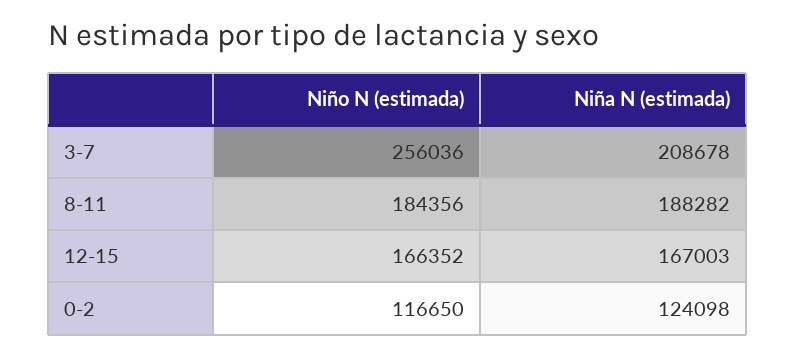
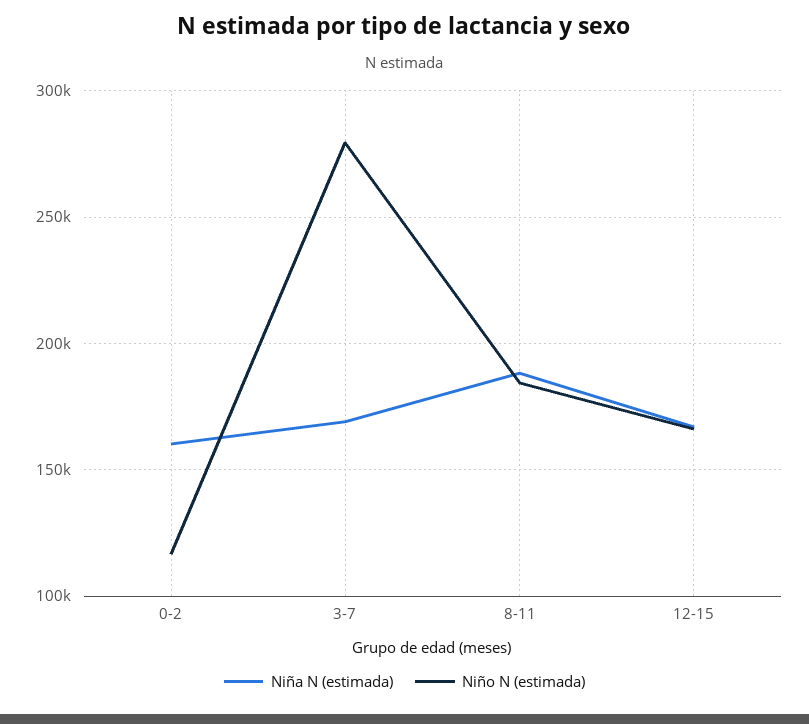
Niño N (estimada), 3-7: 256036 -> 280000
Niña N (estimada), 3-7: 208678 -> 170000
Niña N (estimada), 0-2: 124098 -> 160000

